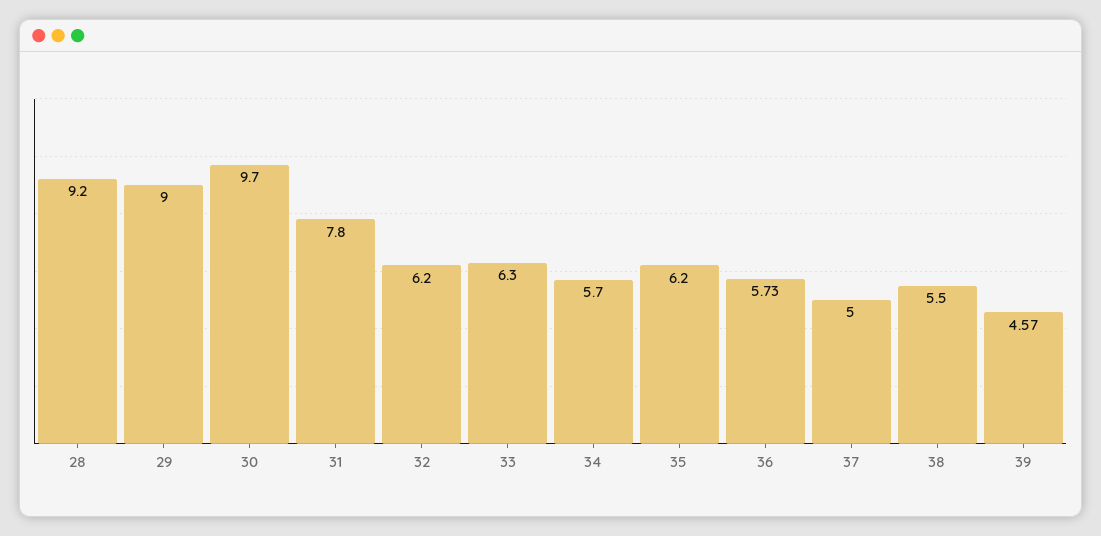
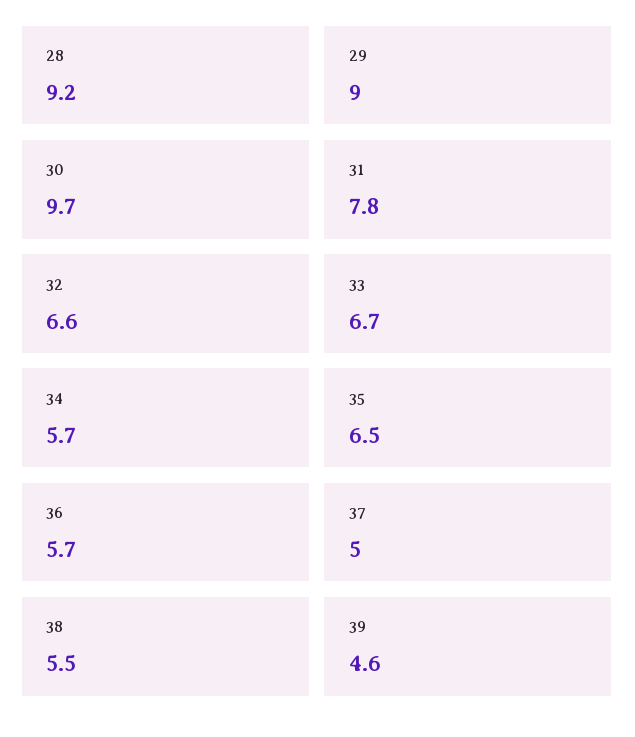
32: 6.2 -> 6.6
33: 6.3 -> 6.7
35: 6.2 -> 6.5

